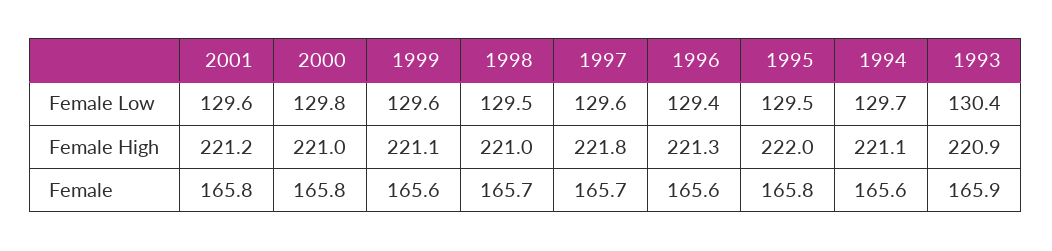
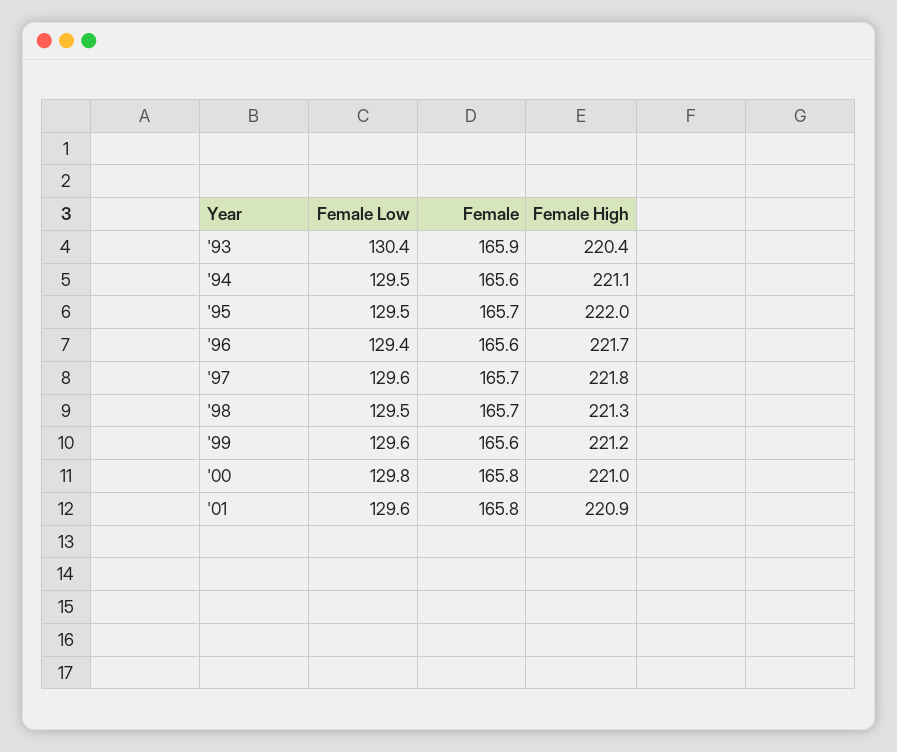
1994, Female Low: 129.7 -> 129.5
2001, Female High: 221.2 -> 220.9
1999, Female High: 221.1 -> 221.2
1998, Female High: 221 -> 221.3
1996, Female High: 221.3 -> 221.7
1993, Female High: 220.9 -> 220.4
1995, Female: 165.8 -> 165.7

